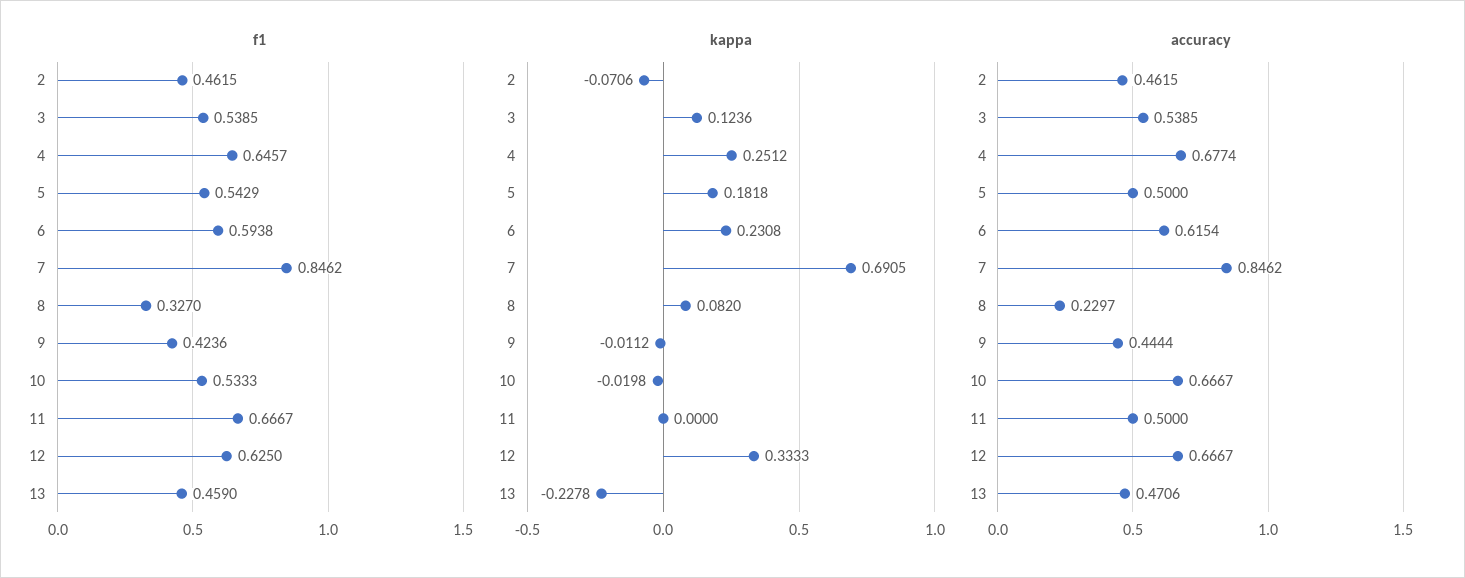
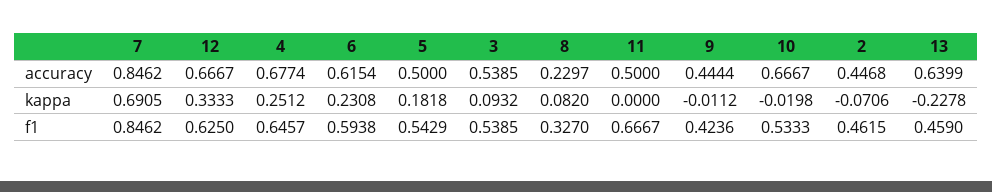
kappa, 3: 0.1236 -> 0.0932
accuracy, 2: 0.4615 -> 0.4468
accuracy, 13: 0.4706 -> 0.6399

